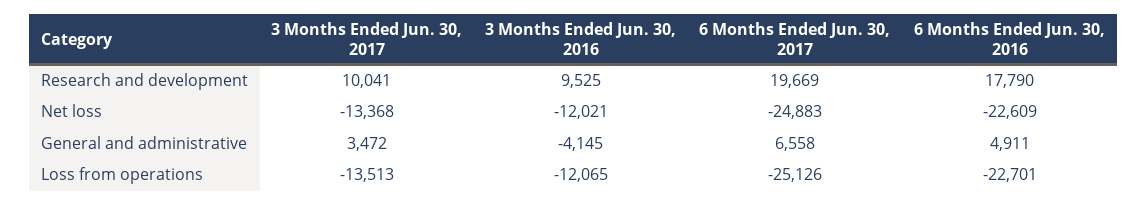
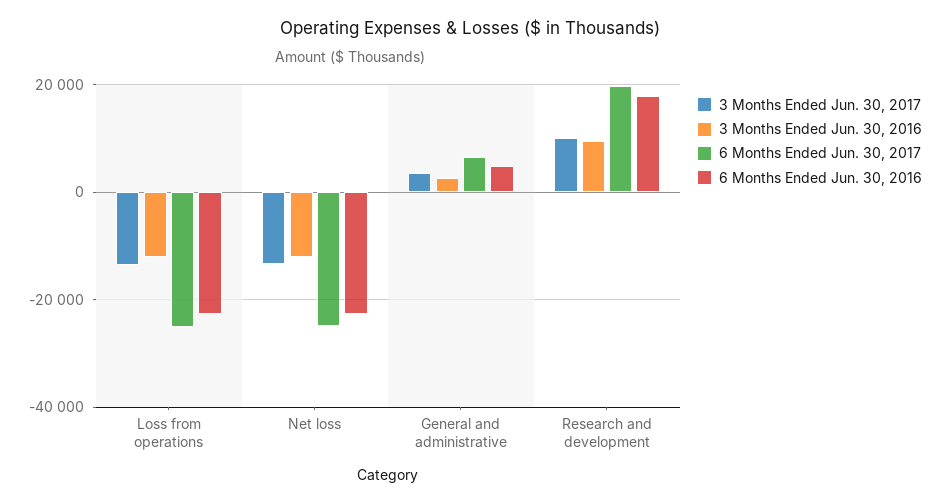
3 Months Ended Jun. 30, 2016, General and administrative: -4145 -> 2000

